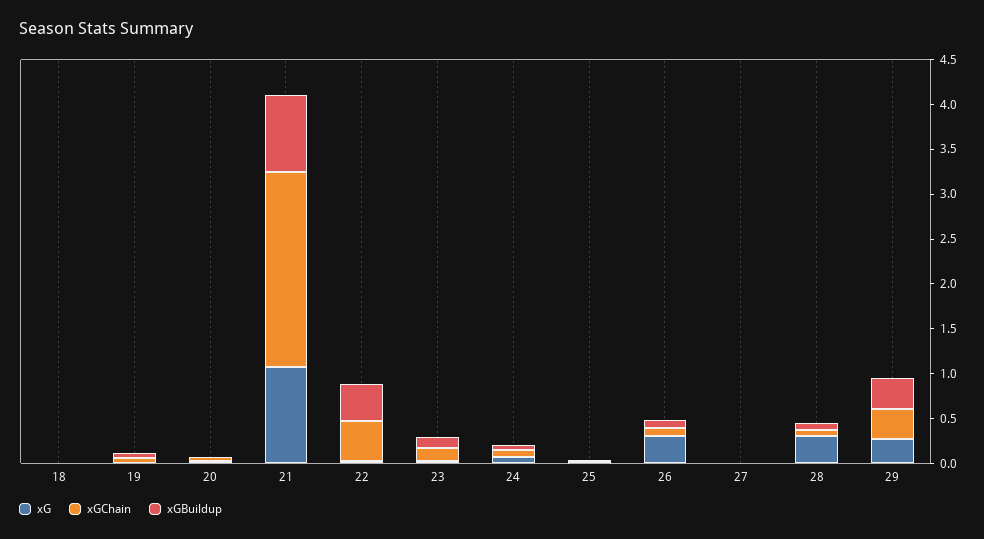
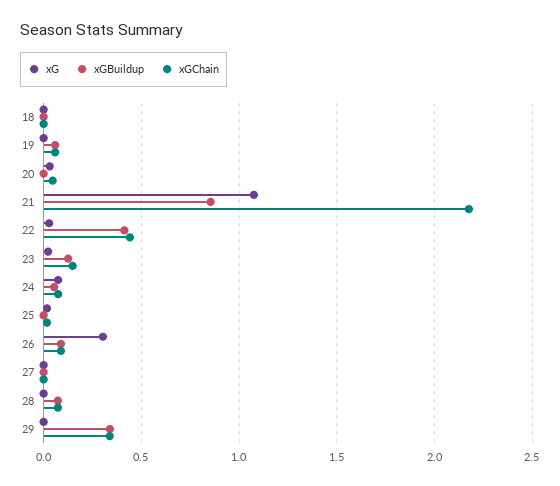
xG, 28: 0.3 -> 0
xG, 29: 0.3 -> 0

